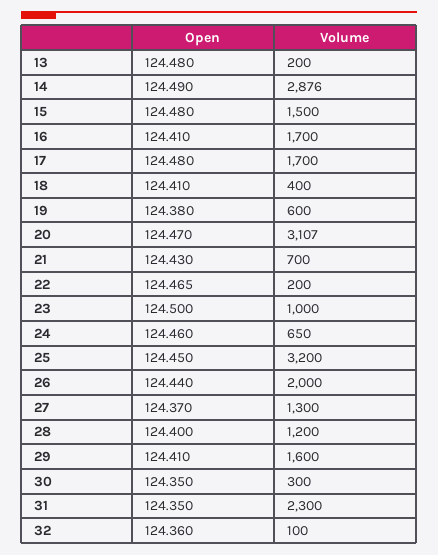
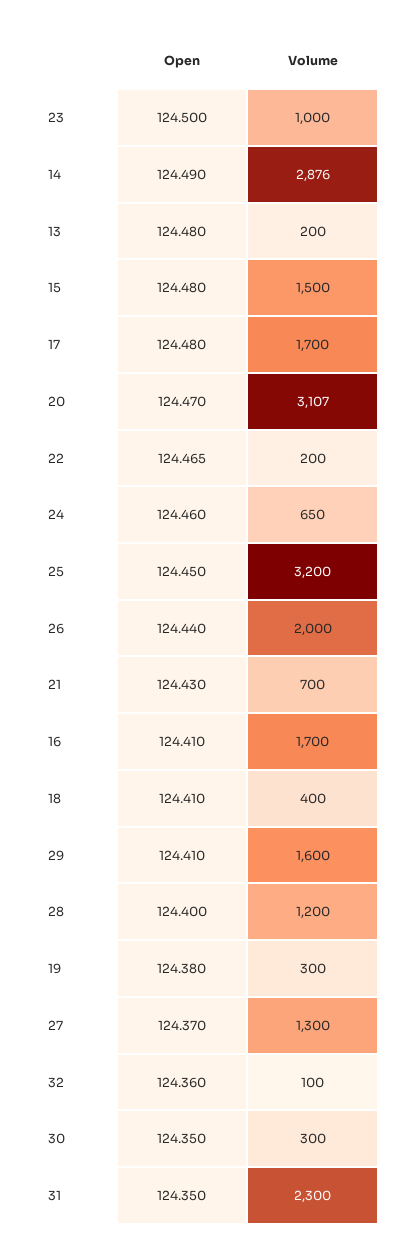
Volume, 19: 600 -> 300

